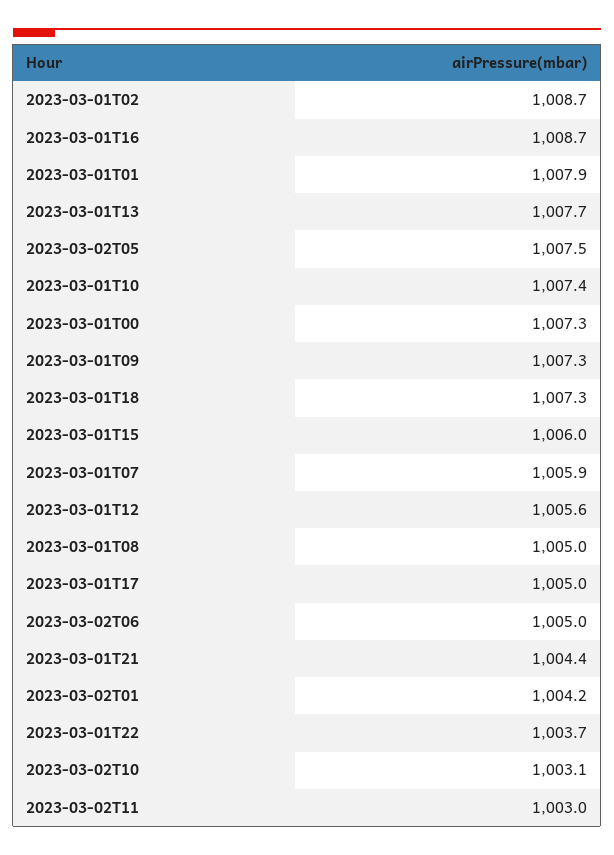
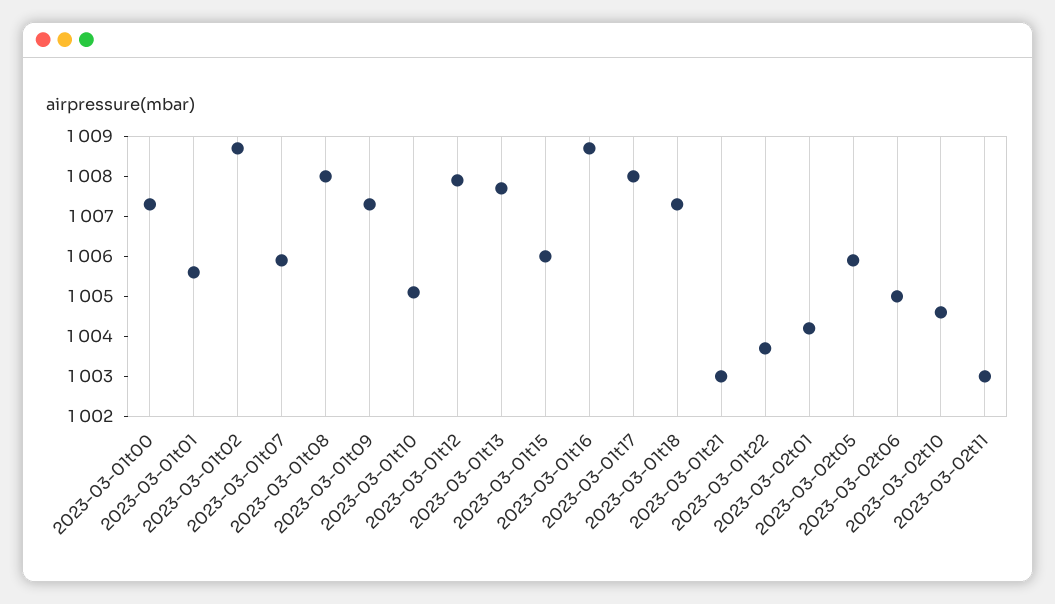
2023-03-01T01: 1007.9 -> 1005.5
2023-03-02T05: 1007.5 -> 1006
2023-03-01T10: 1007.4 -> 1005
2023-03-01T12: 1005.6 -> 1008
2023-03-01T08: 1005 -> 1008
2023-03-01T17: 1005 -> 1008
2023-03-01T21: 1004.4 -> 1003
2023-03-02T10: 1003.1 -> 1004.5

